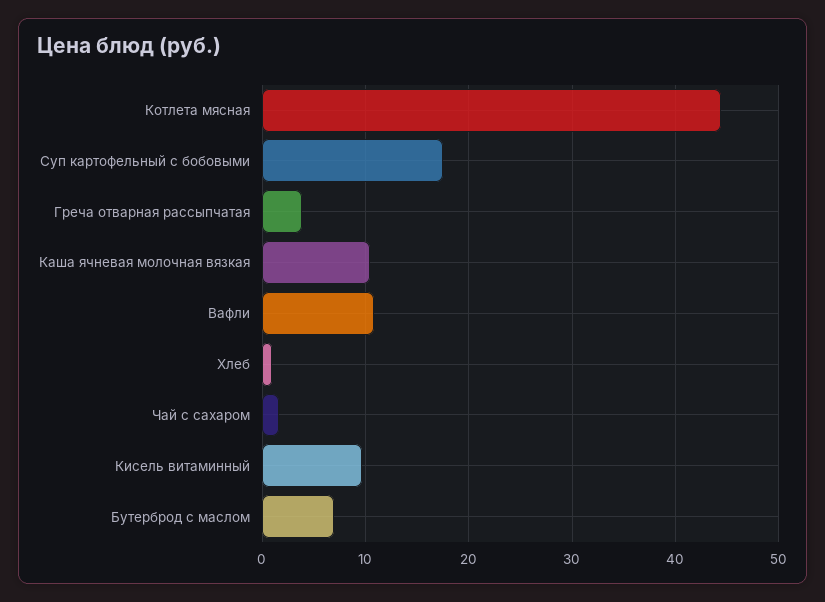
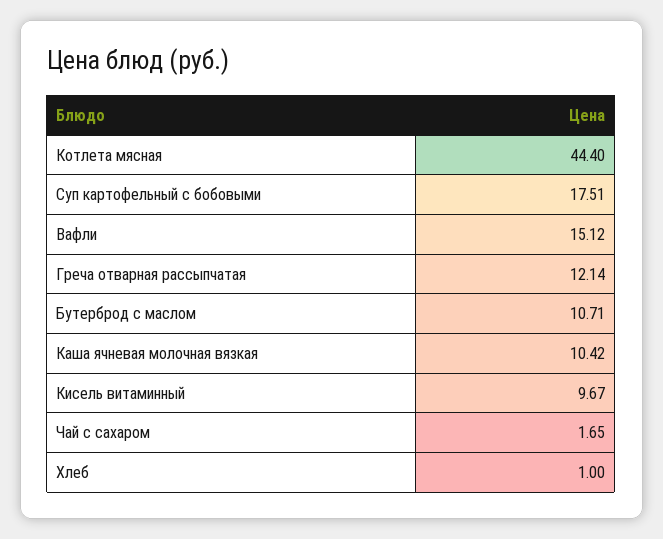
Греча отварная рассыпчатая: 4 -> 12.14
Вафли: 11 -> 15.12
Бутерброд с маслом: 7 -> 10.71

